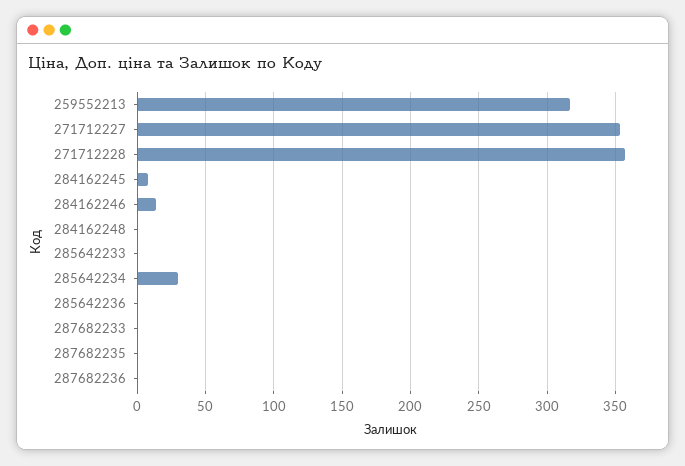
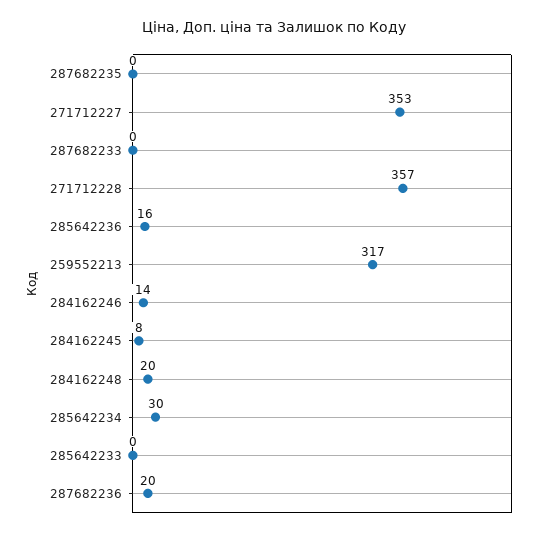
284162248: 0 -> 20
285642236: 0 -> 16
287682236: 0 -> 20

